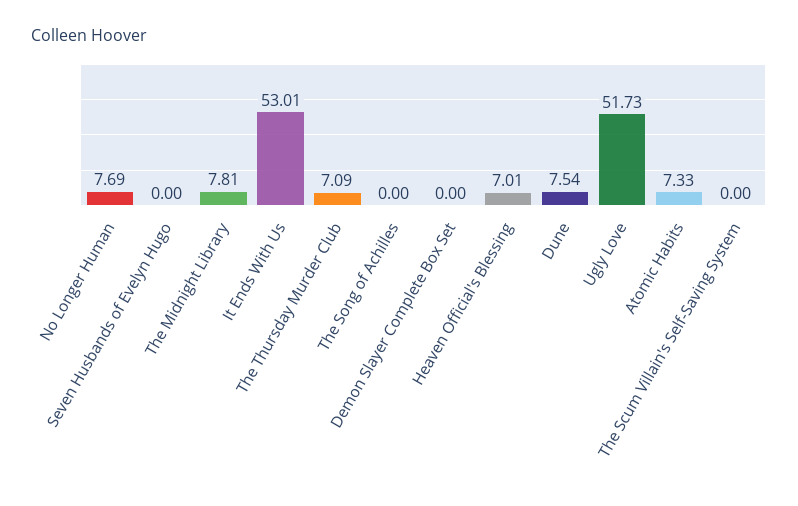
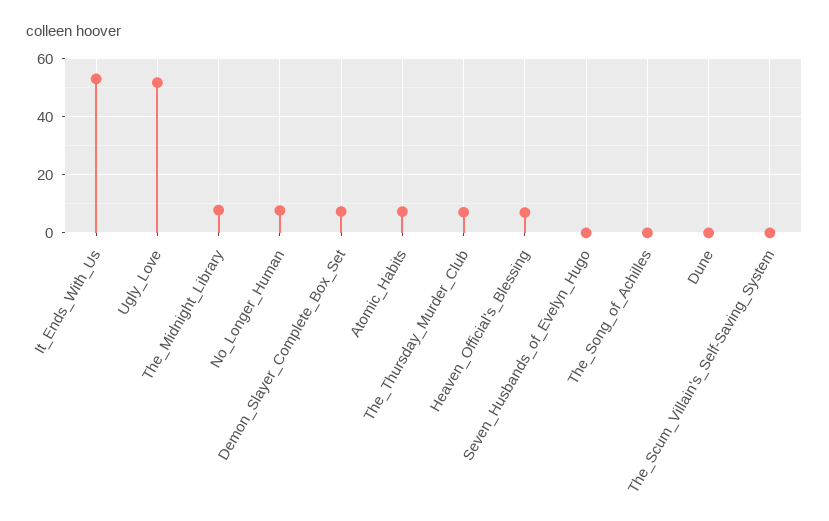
Demon Slayer Complete Box Set: 0 -> 7.5
Dune: 7.54 -> 0

